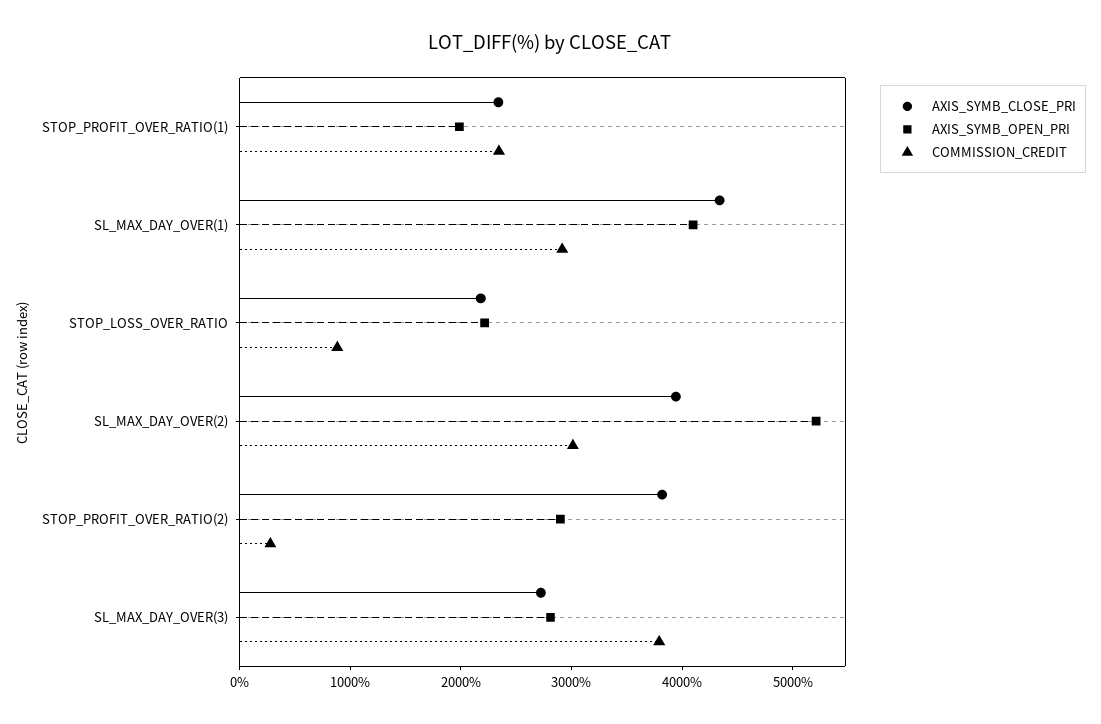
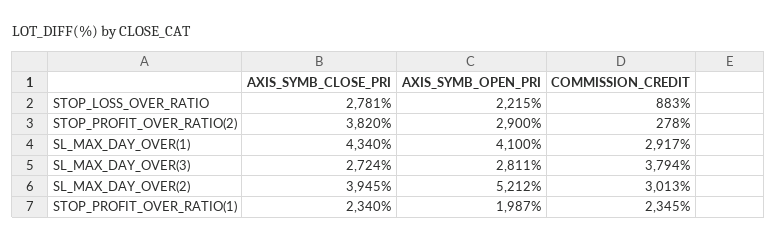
AXIS_SYMB_CLOSE_PRI, STOP_LOSS_OVER_RATIO: 2200 -> 2781

